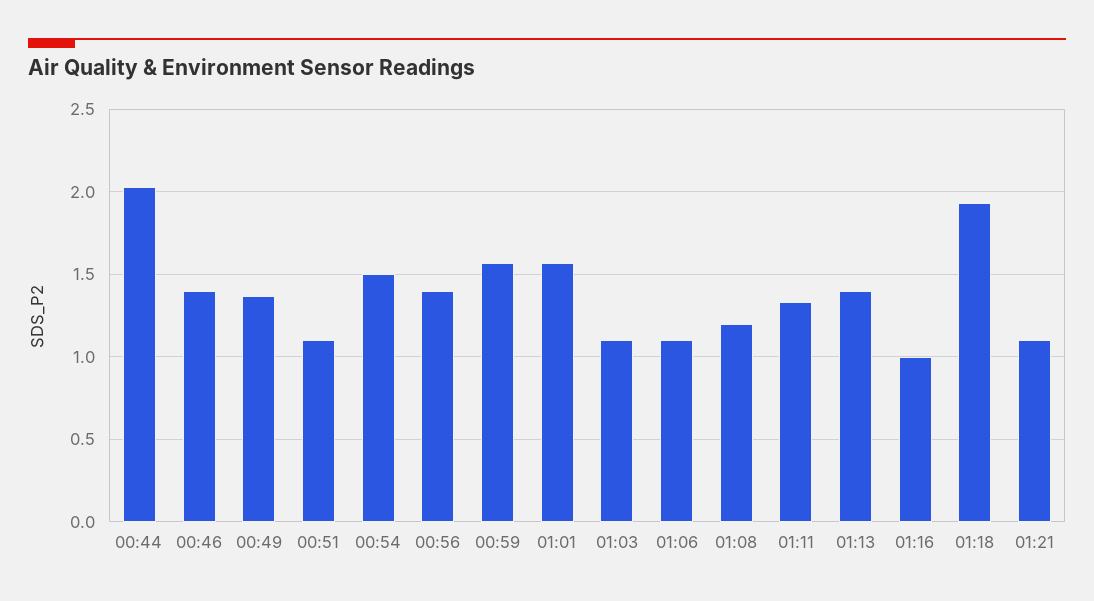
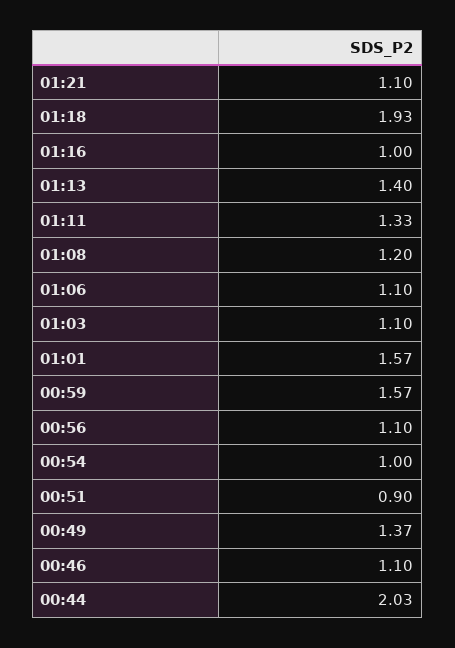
00:46: 1.4 -> 1.1
00:51: 1.1 -> 0.9
00:54: 1.5 -> 1
00:56: 1.4 -> 1.1

